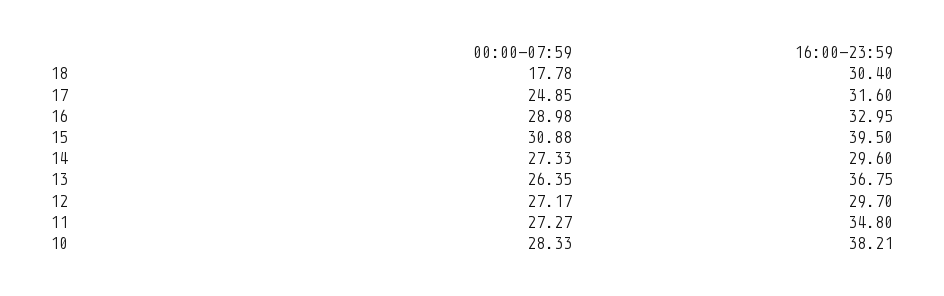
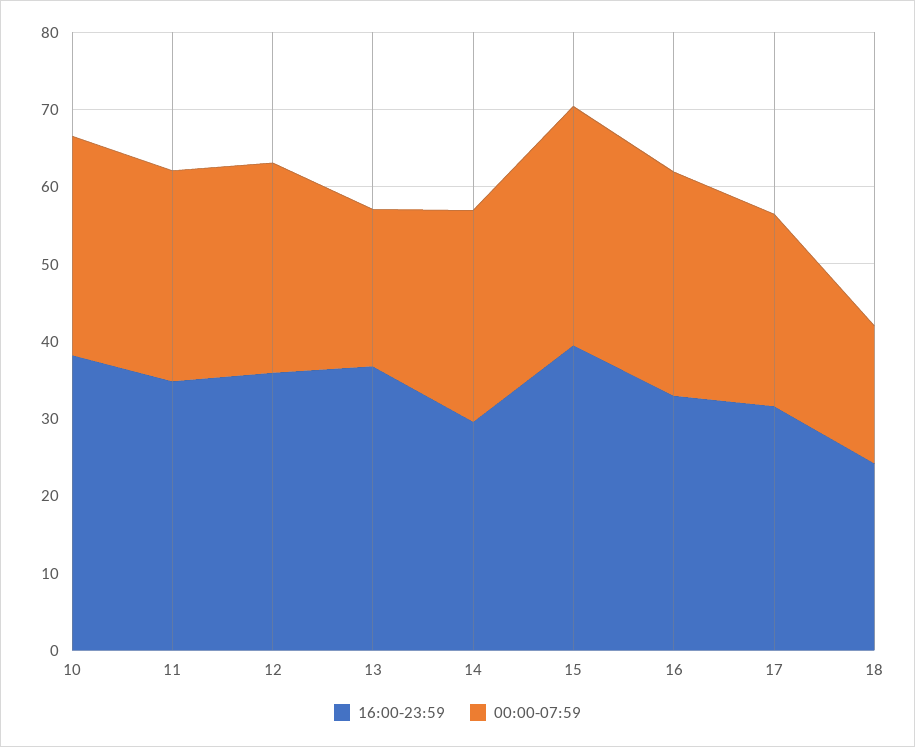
16:00-23:59, 18: 30.4 -> 24
00:00-07:59, 13: 26.35 -> 20
16:00-23:59, 12: 29.7 -> 36

